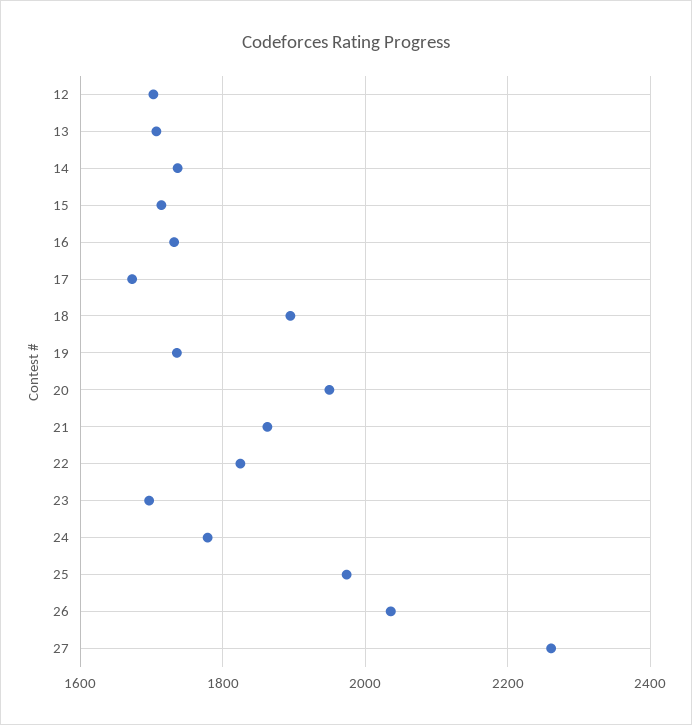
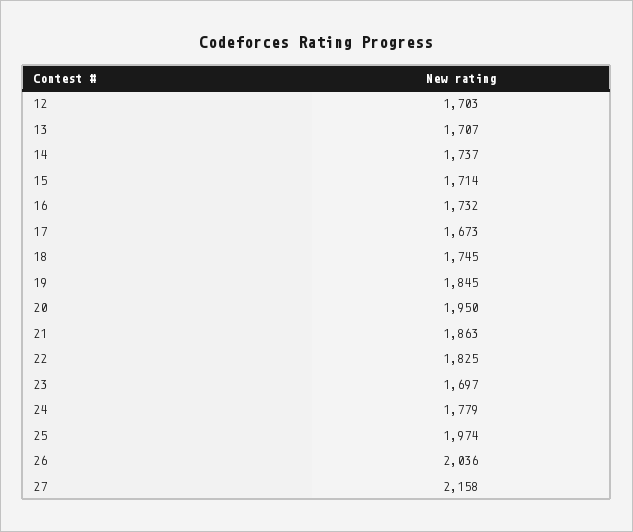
18: 1900 -> 1745
19: 1740 -> 1845
27: 2260 -> 2158

